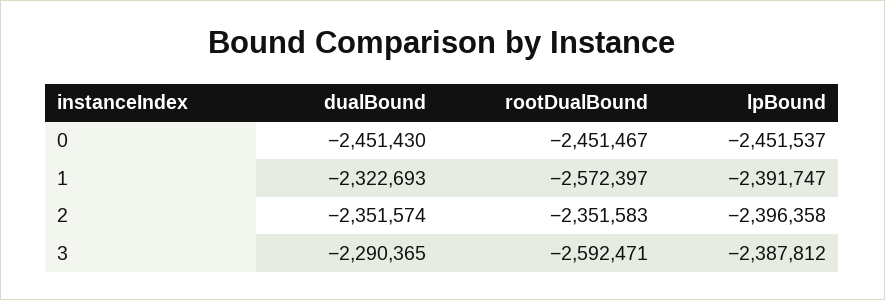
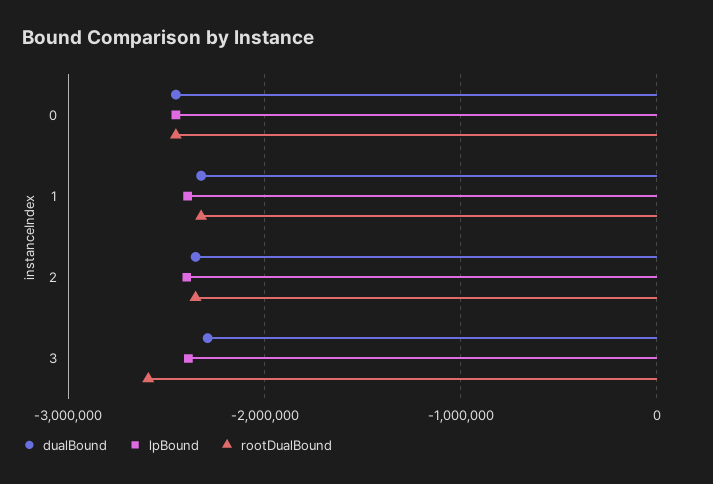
rootDualBound, 1: -2572397 -> -2300000

